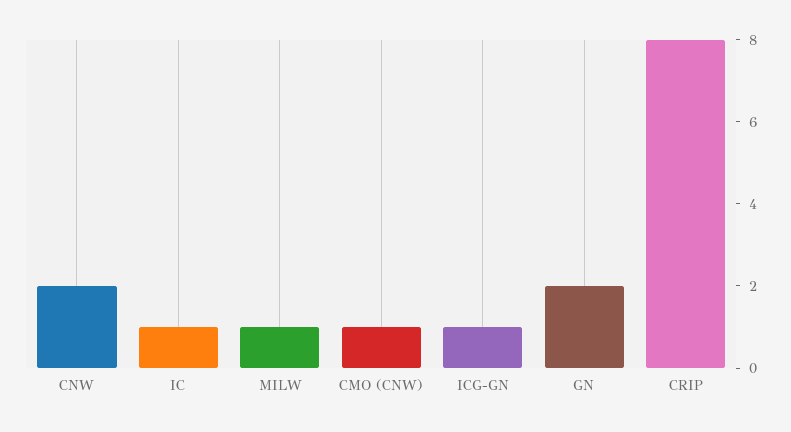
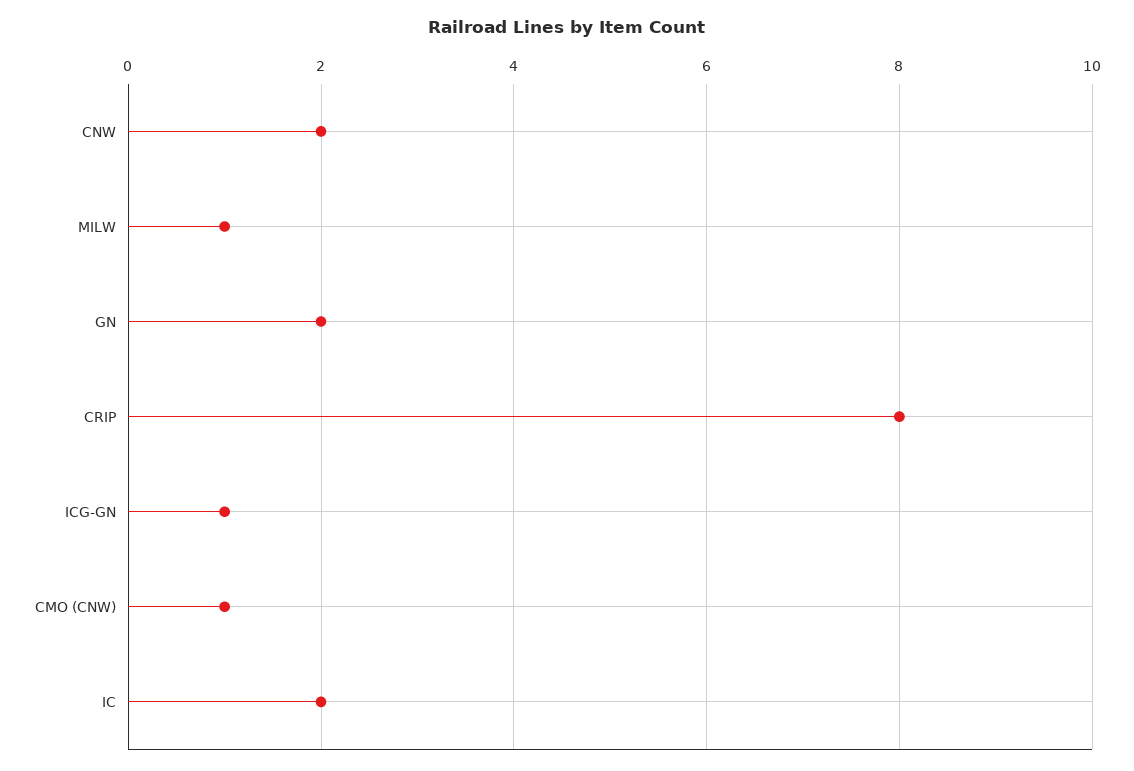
IC: 1 -> 2

